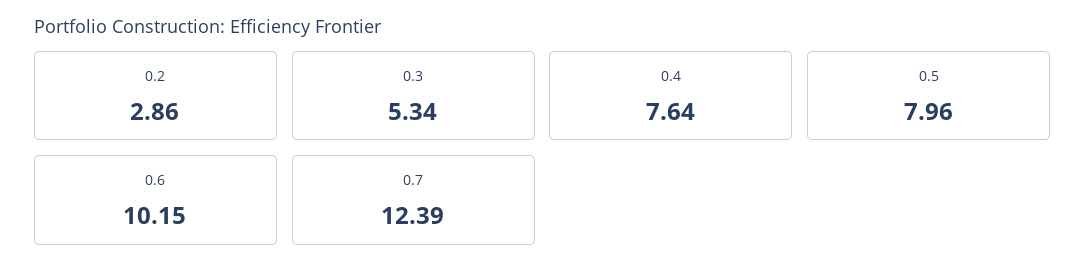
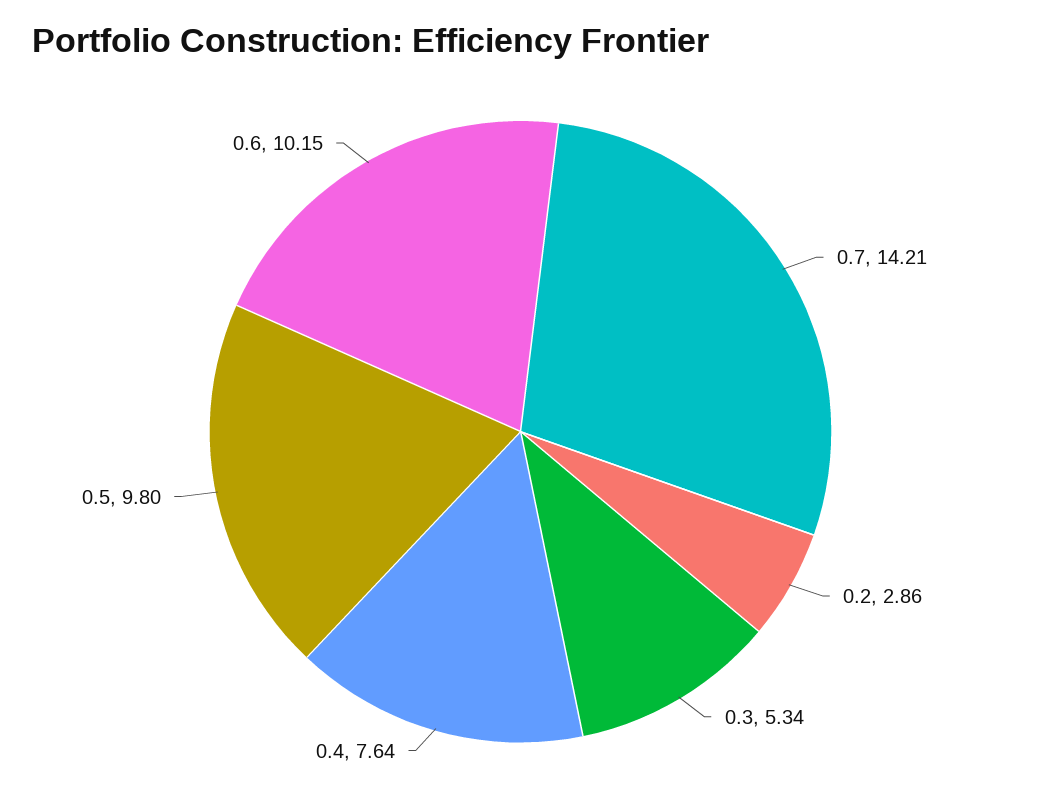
0.5: 7.96 -> 9.8
0.7: 12.39 -> 14.21

